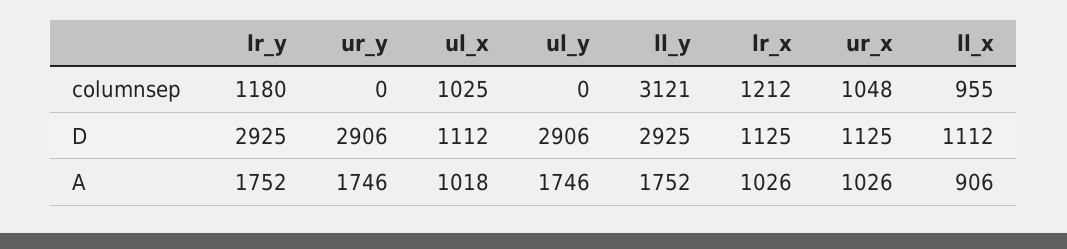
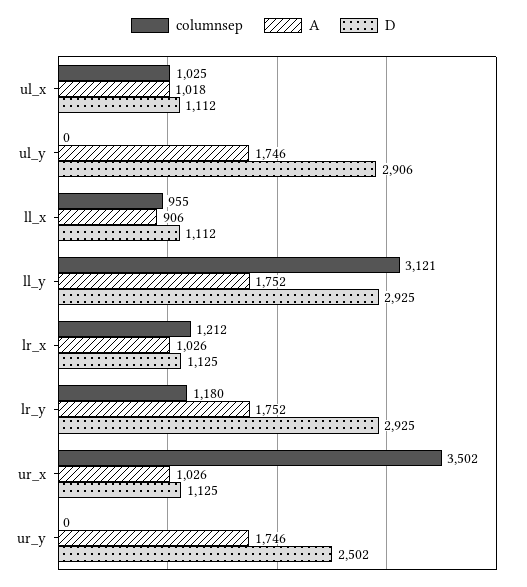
columnsep, ur_x: 1048 -> 3502
D, ur_y: 2906 -> 2502

